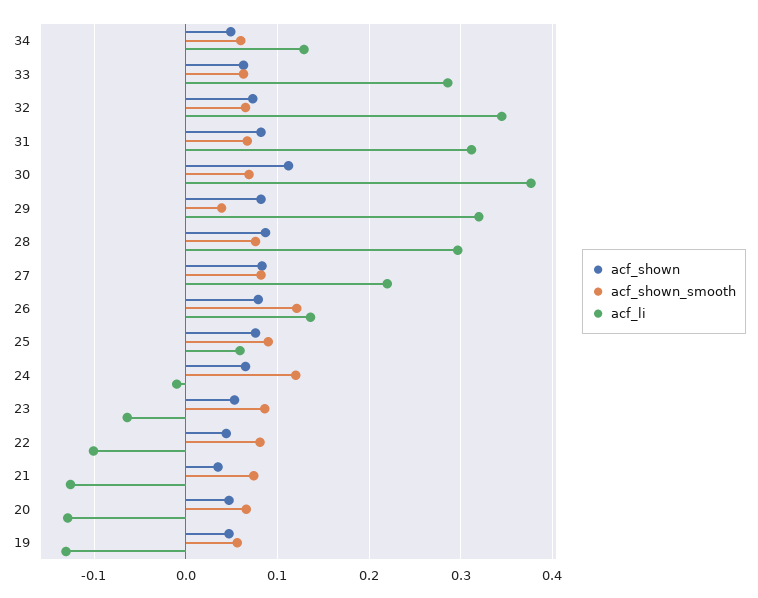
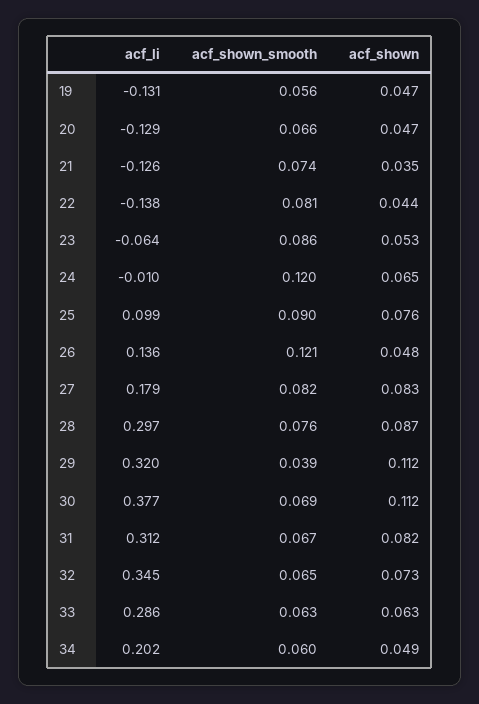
acf_li, 34: 0.13 -> 0.202
acf_shown, 29: 0.08 -> 0.112
acf_li, 27: 0.22 -> 0.179
acf_shown, 26: 0.08 -> 0.048
acf_li, 25: 0.06 -> 0.099
acf_li, 22: -0.1 -> -0.138

